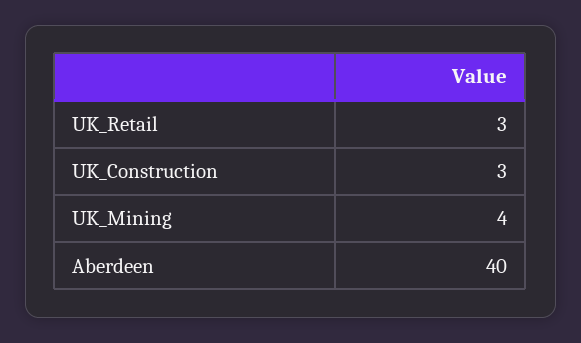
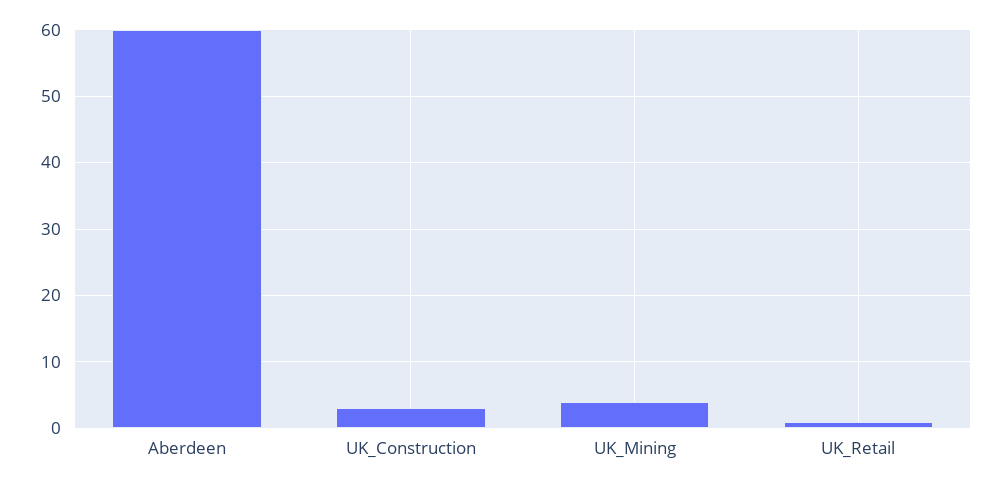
UK_Retail: 3 -> 1
Aberdeen: 40 -> 60

